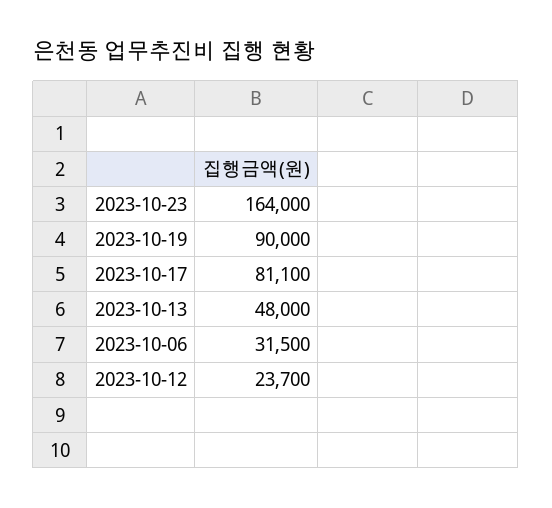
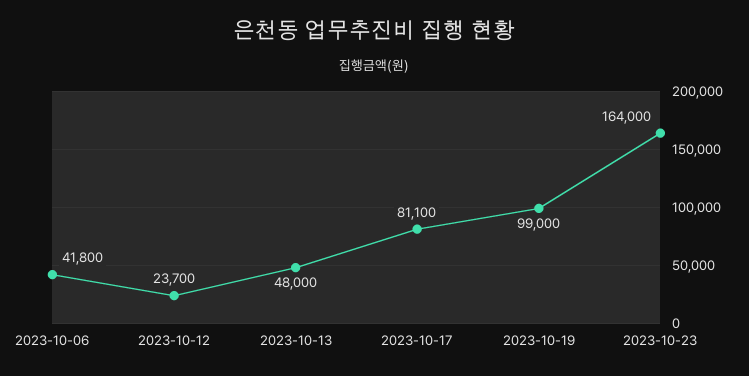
2023-10-19: 90000 -> 99000
2023-10-06: 31500 -> 41800

